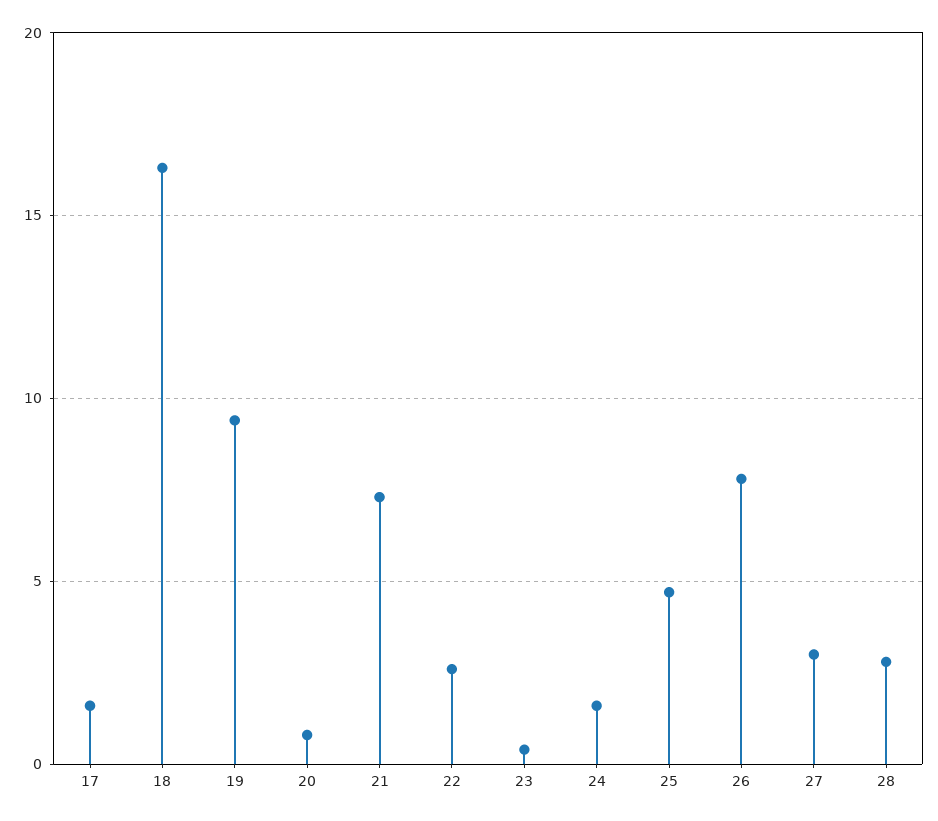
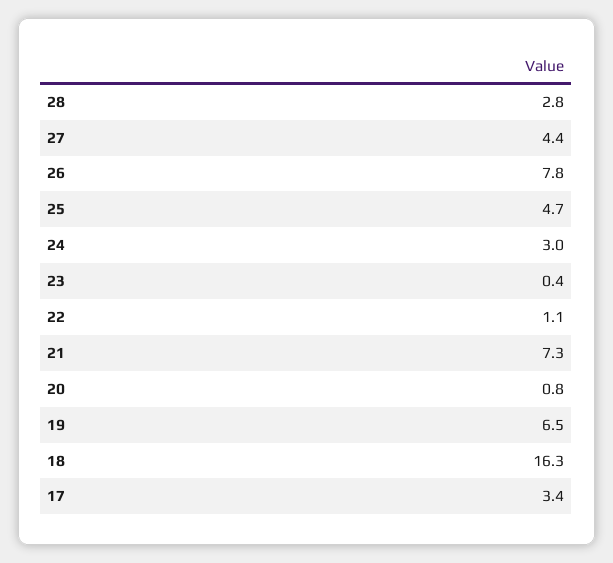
17: 1.5 -> 3.4
19: 9.5 -> 6.5
22: 2.5 -> 1.1
24: 1.5 -> 3
27: 3 -> 4.4

